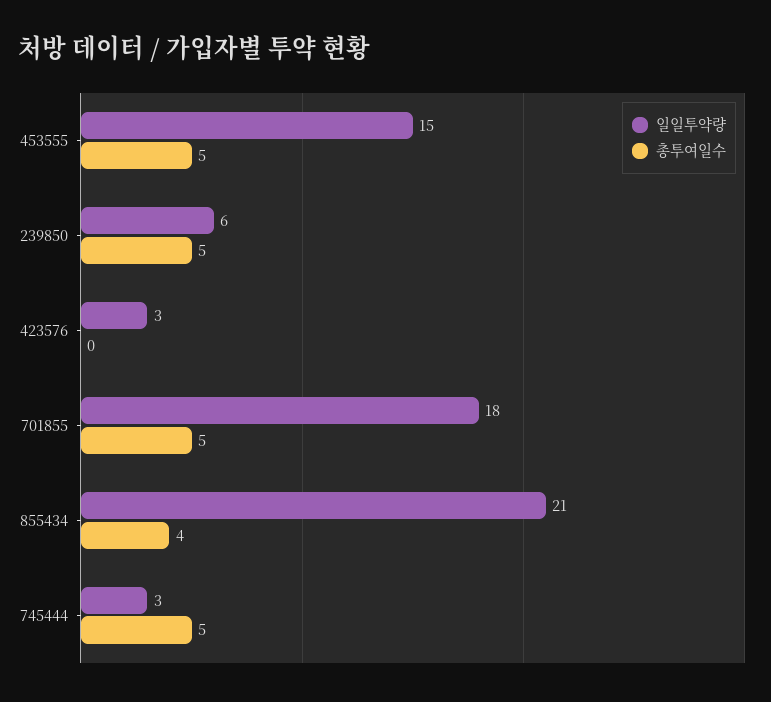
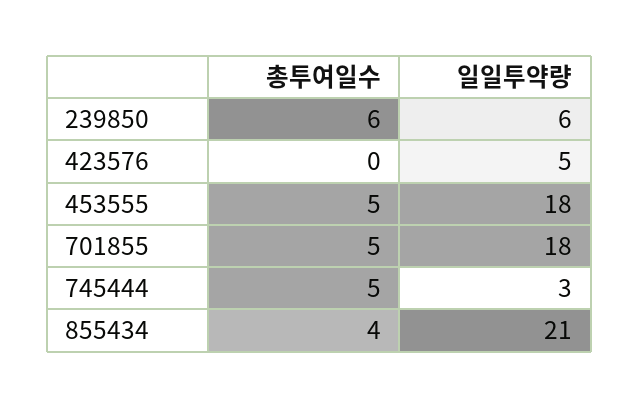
일일투약량, 453555: 15 -> 18
총투여일수, 239850: 5 -> 6
일일투약량, 423576: 3 -> 5

